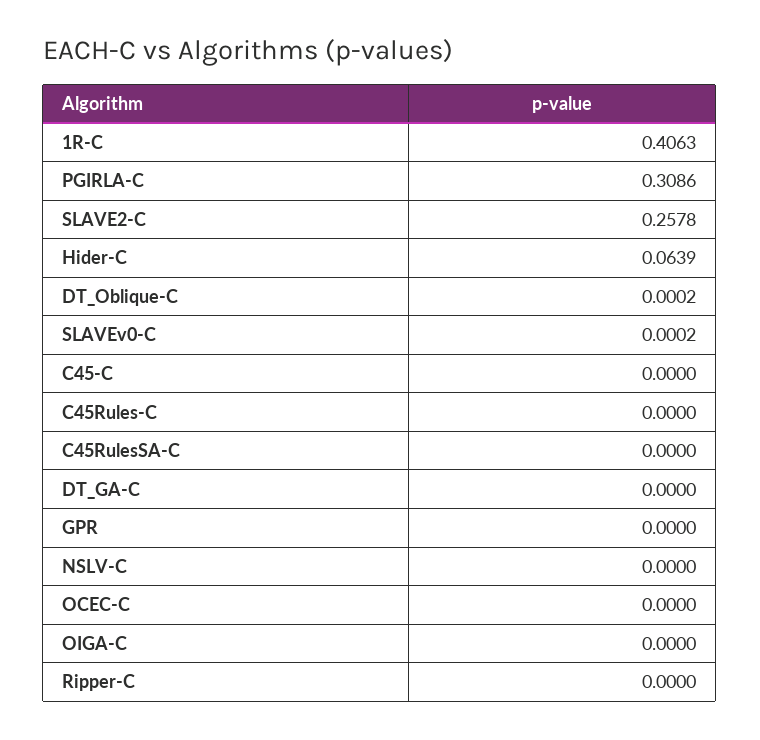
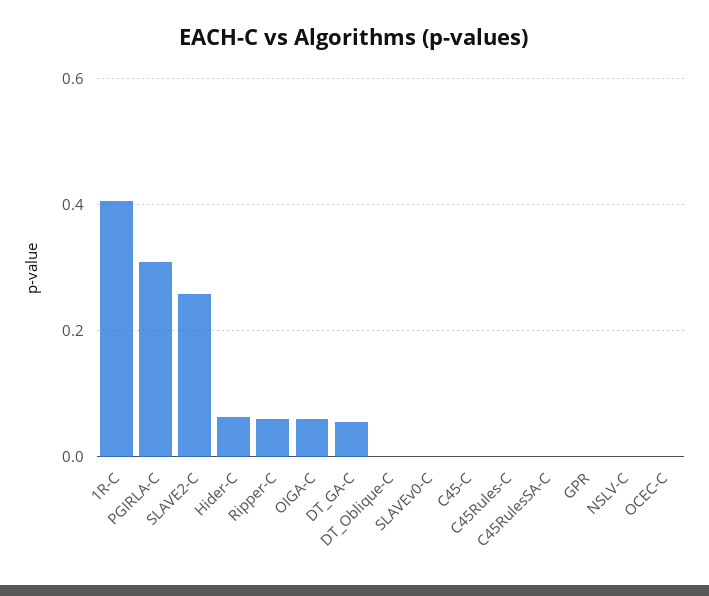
DT_GA-C: 0 -> 0.06
OIGA-C: 0 -> 0.06
Ripper-C: 0 -> 0.06

